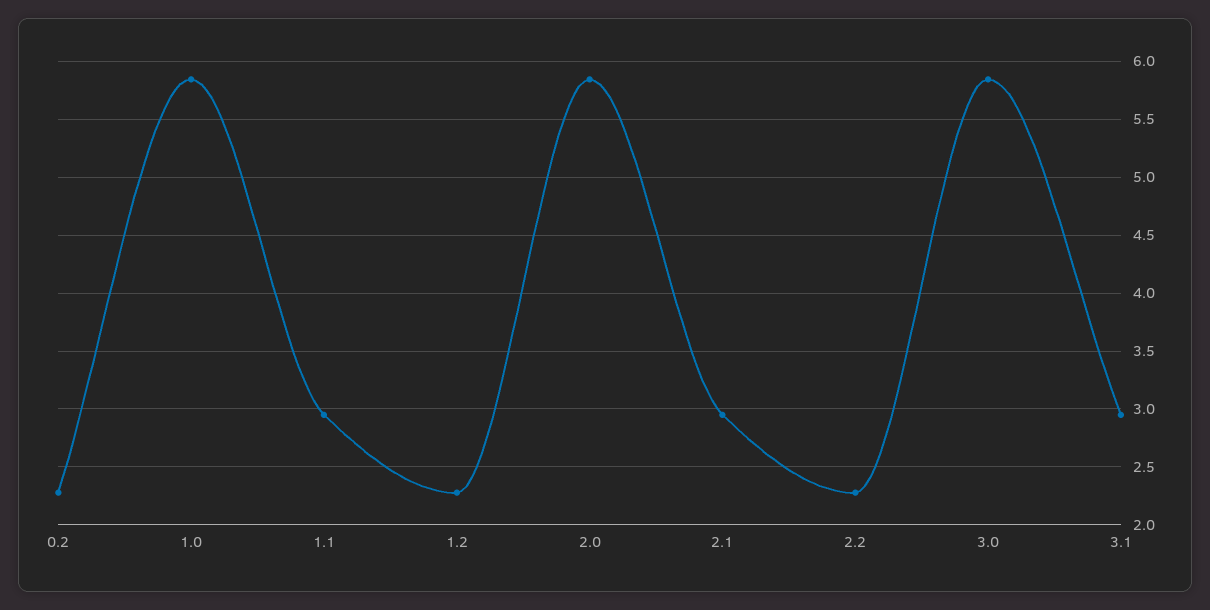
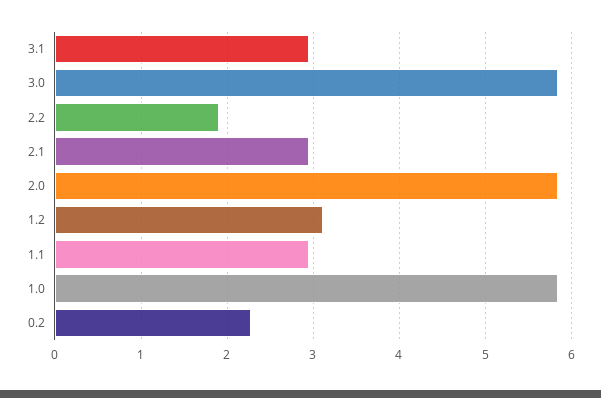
1.2: 2.3 -> 3.1
2.2: 2.3 -> 1.9

